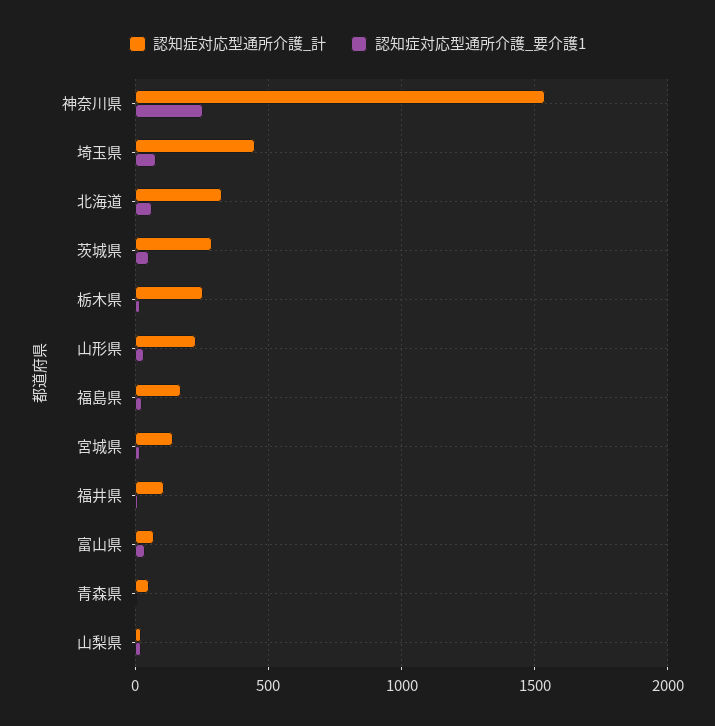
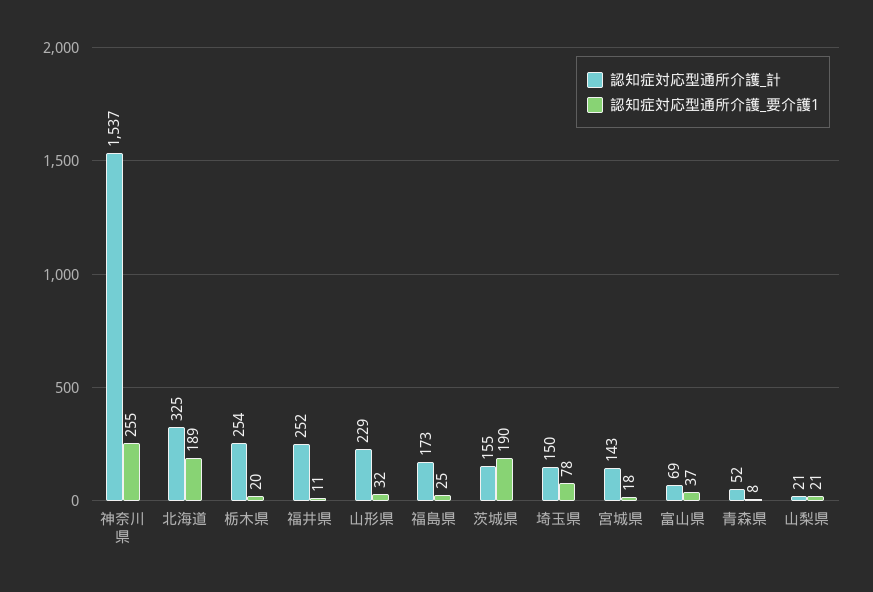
認知症対応型通所介護_計, 埼玉県: 450 -> 150
認知症対応型通所介護_要介護1, 北海道: 50 -> 189
認知症対応型通所介護_計, 茨城県: 300 -> 155
認知症対応型通所介護_要介護1, 茨城県: 50 -> 190
認知症対応型通所介護_計, 福井県: 100 -> 252

